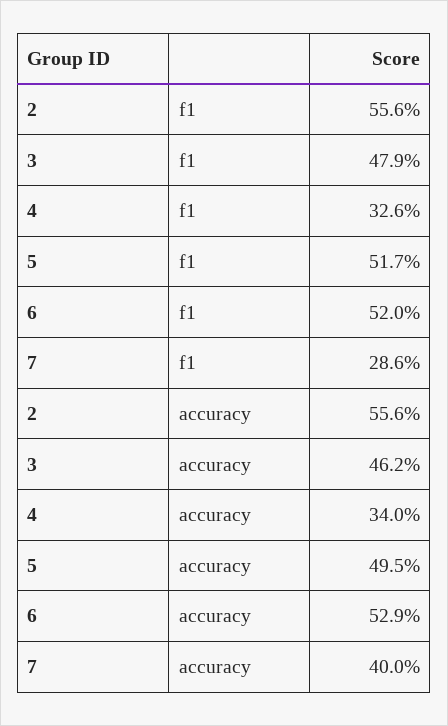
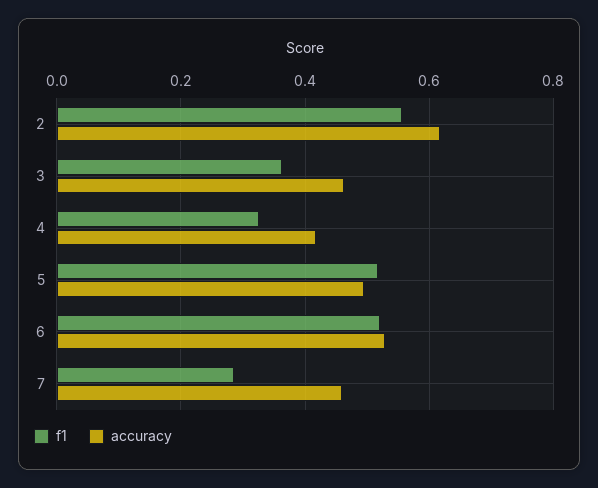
f1, 3: 0.479 -> 0.36
accuracy, 2: 0.556 -> 0.62
accuracy, 4: 0.34 -> 0.42
accuracy, 7: 0.4 -> 0.46

